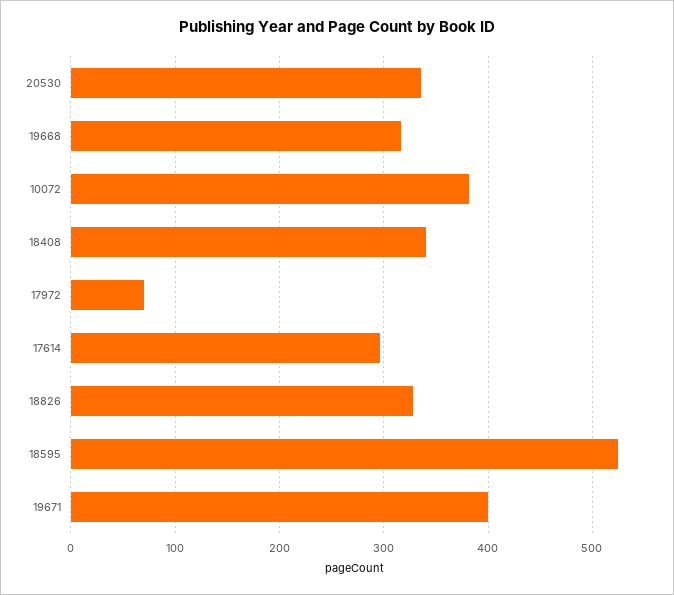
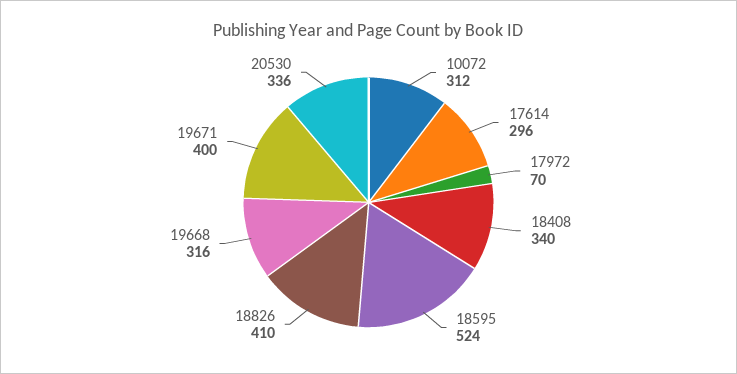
10072: 380 -> 312
18826: 330 -> 410

